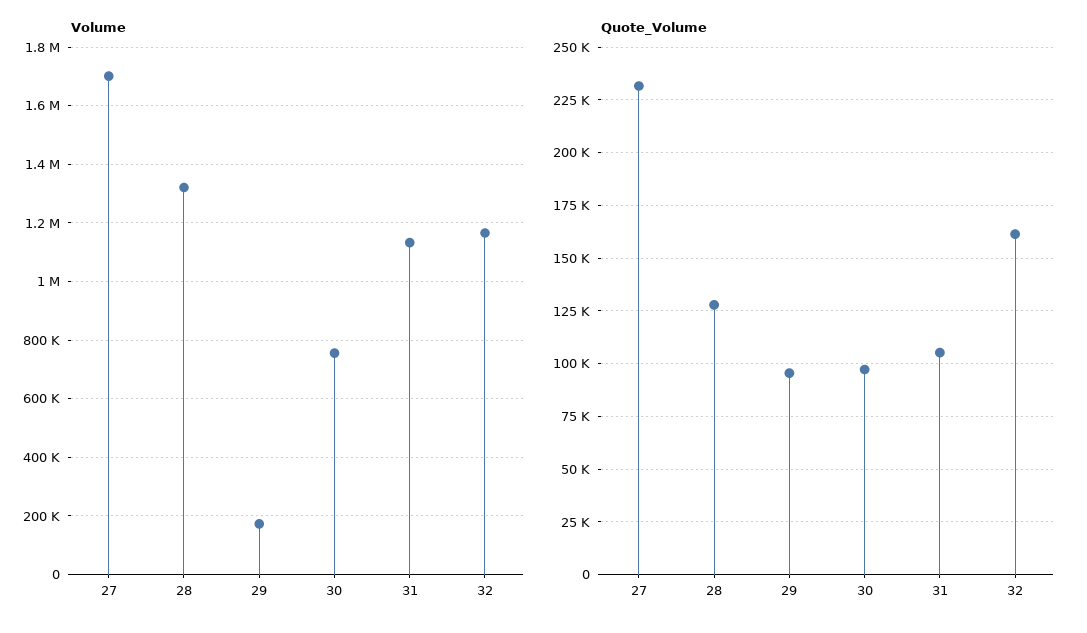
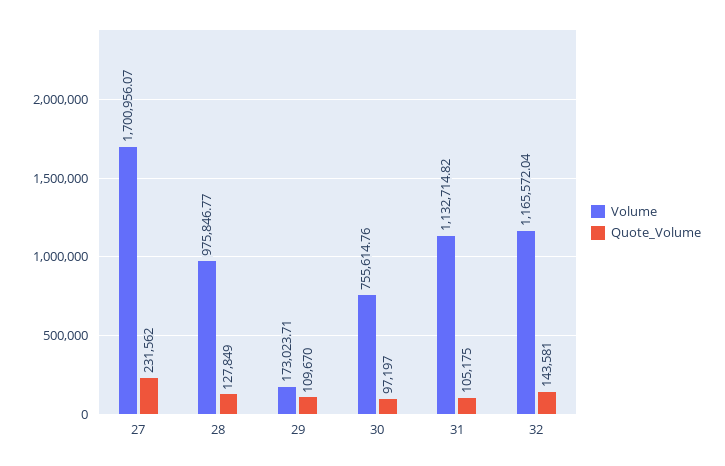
Volume, 28: 1325000 -> 975846.77
Quote_Volume, 29: 95000 -> 109670
Quote_Volume, 32: 160000 -> 143581

